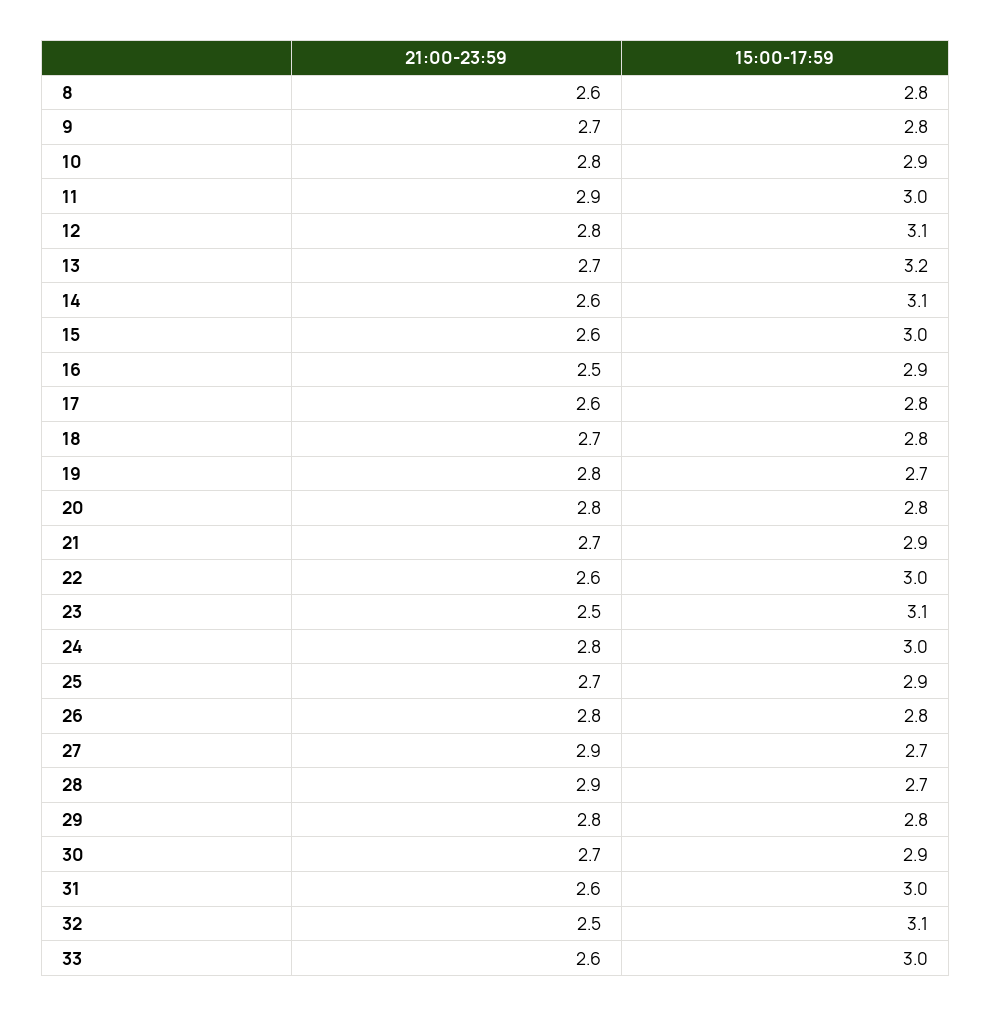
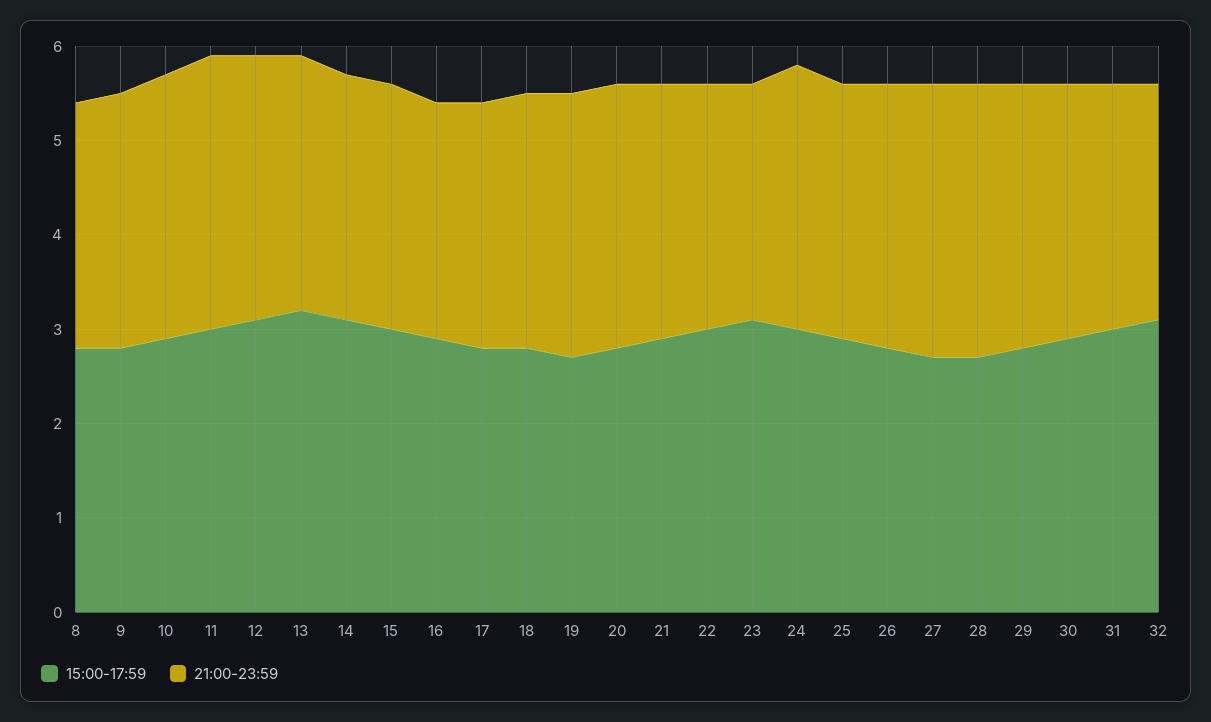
21:00-23:59, 33: 2.6 -> none
15:00-17:59, 33: 3 -> none

